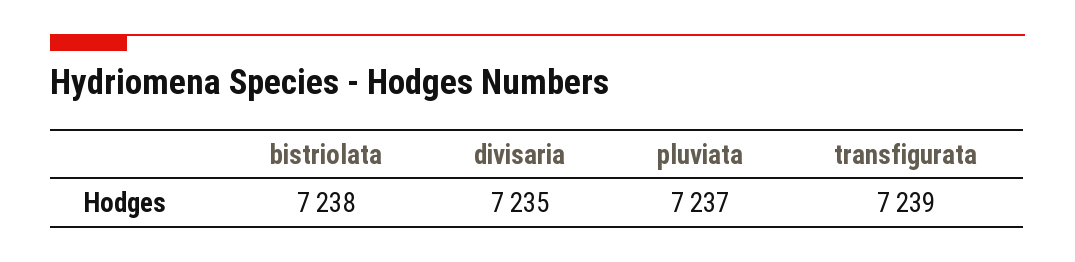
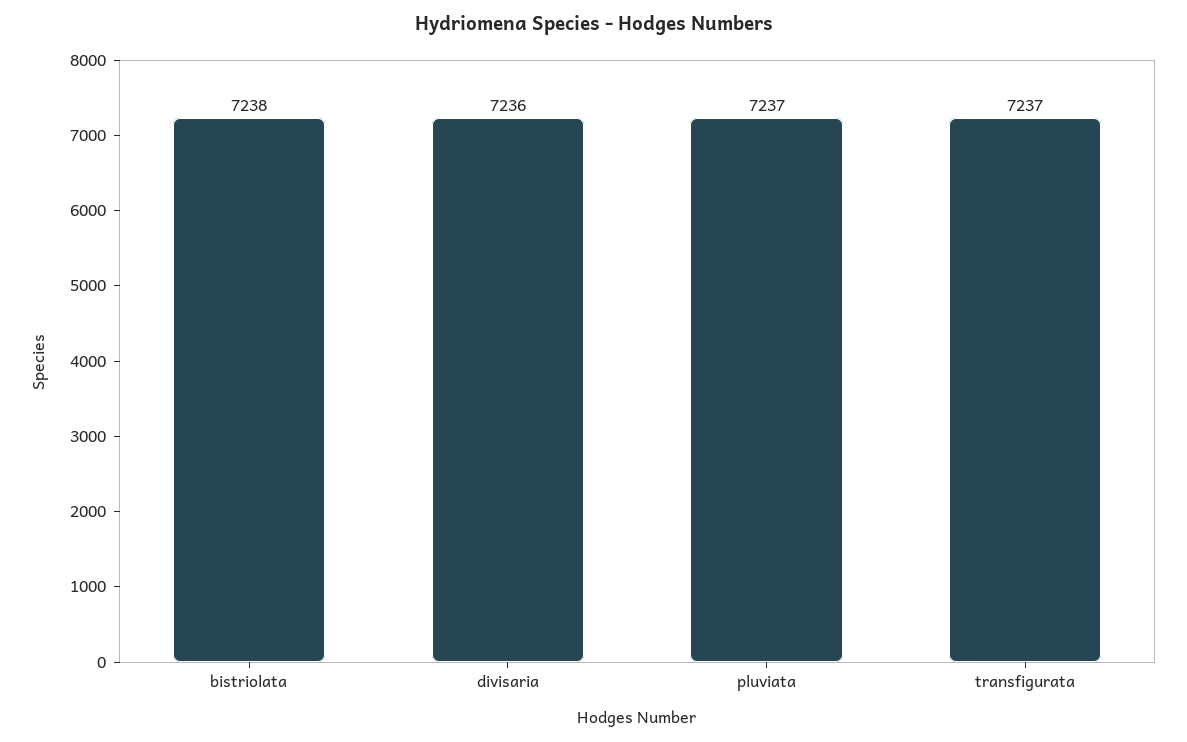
divisaria: 7235 -> 7236
transfigurata: 7239 -> 7237

